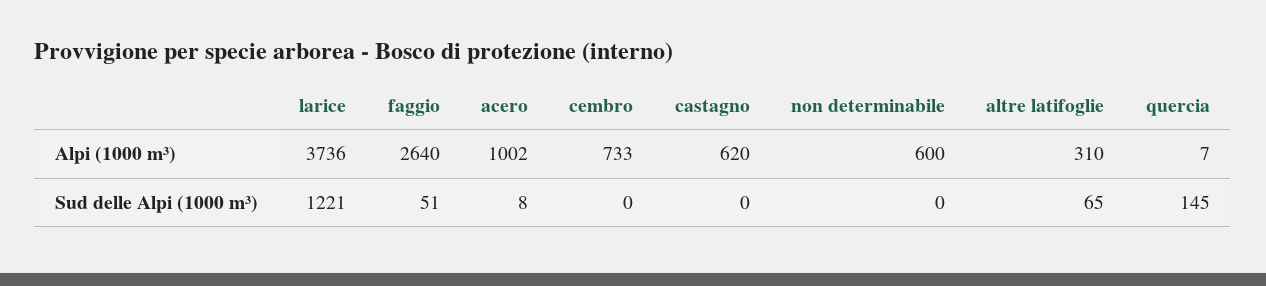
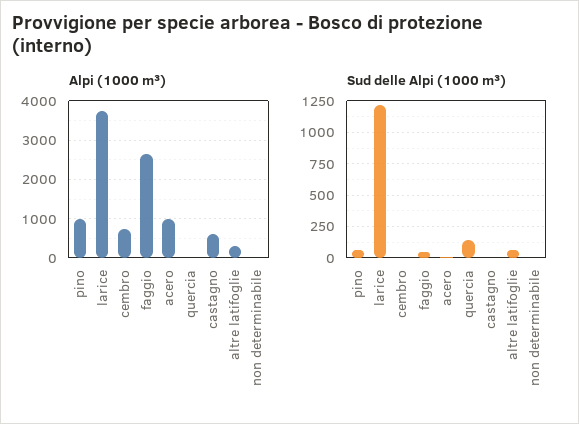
Alpi (1000 m³), non determinabile: 600 -> 0
Alpi (1000 m³), pino: none -> 1000
Sud delle Alpi (1000 m³), pino: none -> 50

